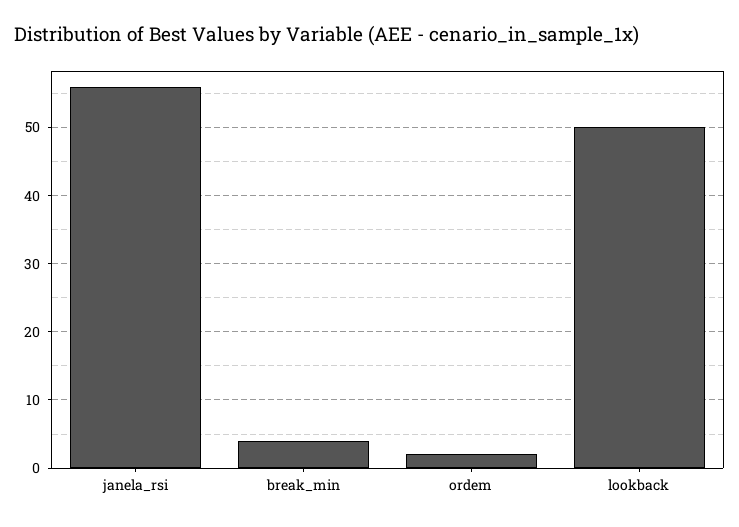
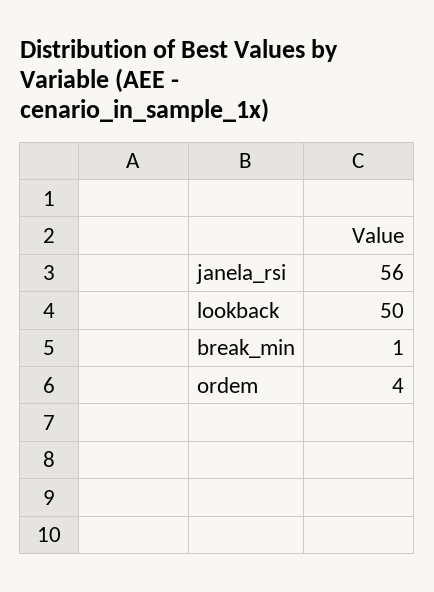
break_min: 4 -> 1
ordem: 2 -> 4

